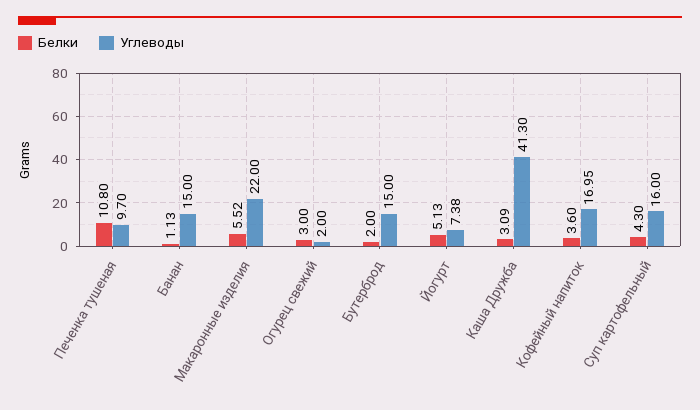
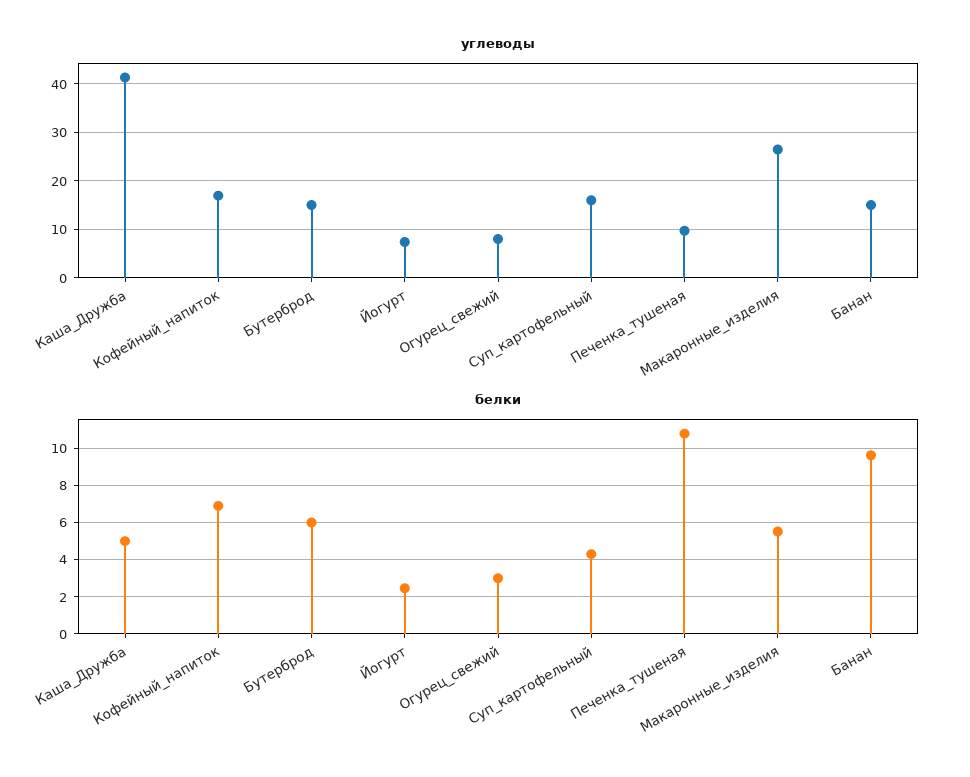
Белки, Банан: 1.13 -> 9.5
Углеводы, Макаронные изделия: 22 -> 26
Углеводы, Огурец свежий: 2 -> 8
Белки, Бутерброд: 2 -> 6
Белки, Йогурт: 5.13 -> 2.5
Белки, Каша Дружба: 3.09 -> 5
Белки, Кофейный напиток: 3.6 -> 7

